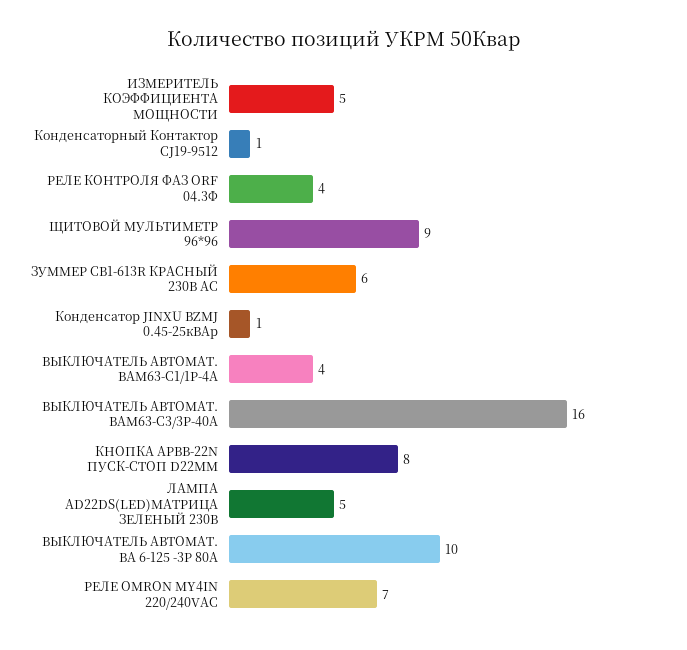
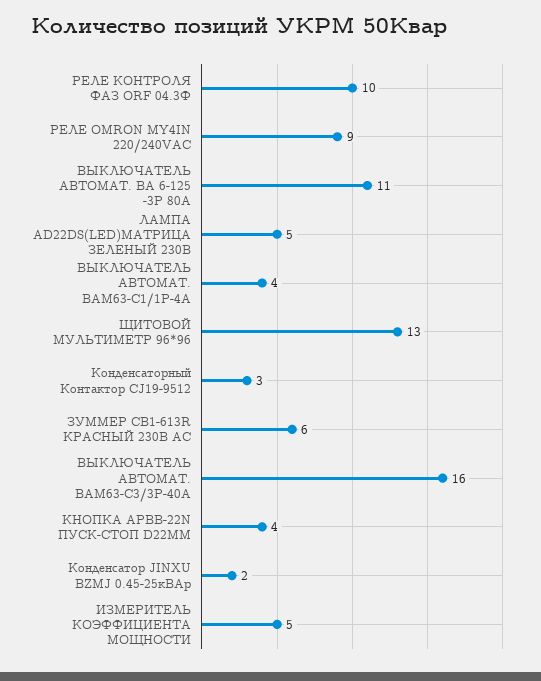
Конденсаторный Контактор CJ19-9512: 1 -> 3
РЕЛЕ КОНТРОЛЯ ФАЗ ORF 04.3Ф: 4 -> 10
ЩИТОВОЙ МУЛЬТИМЕТР 96*96: 9 -> 13
Конденсатор JINXU BZMJ 0.45-25кВАр: 1 -> 2
КНОПКА APВВ-22N ПУСК-СТОП D22ММ: 8 -> 4
ВЫКЛЮЧАТЕЛЬ АВТОМАТ. ВА 6-125 -3Р 80А: 10 -> 11
РЕЛЕ OMRON MY4IN 220/240VAC: 7 -> 9

